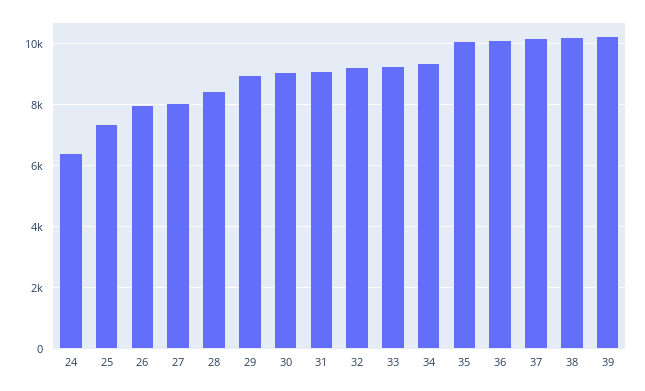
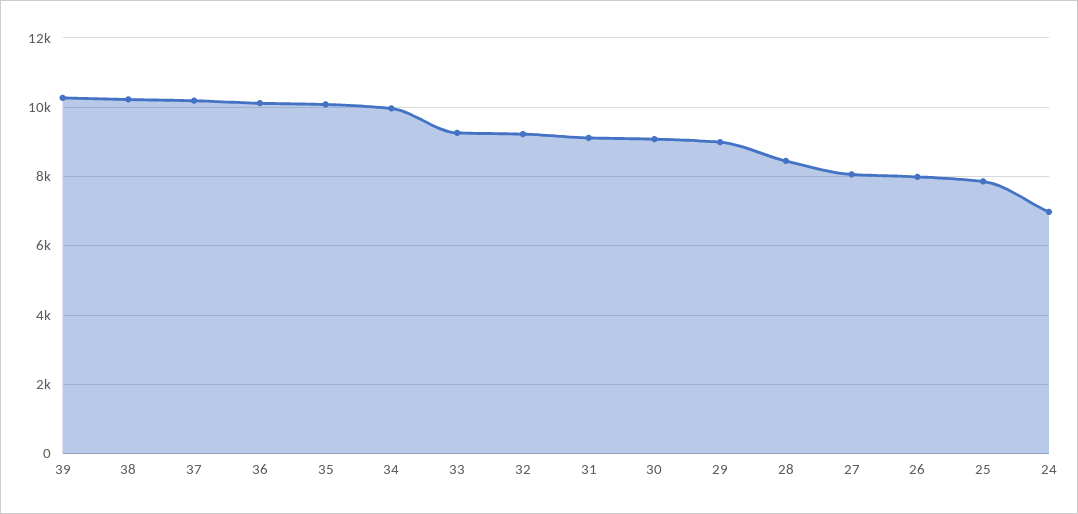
24: 6400 -> 7000
25: 7400 -> 7800
34: 9400 -> 10000

